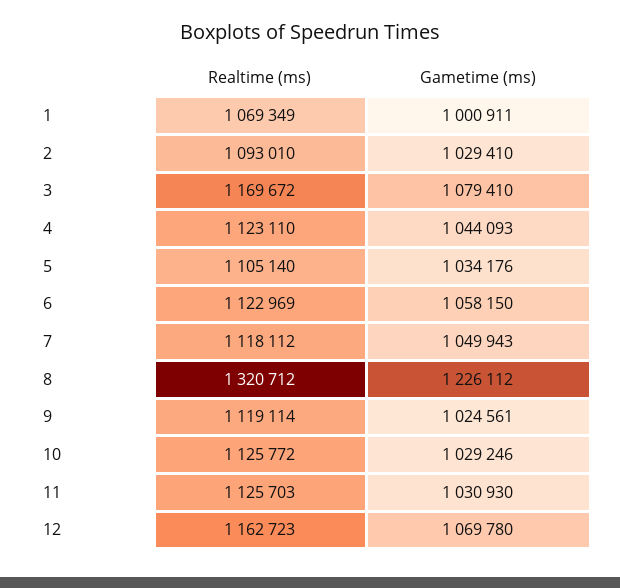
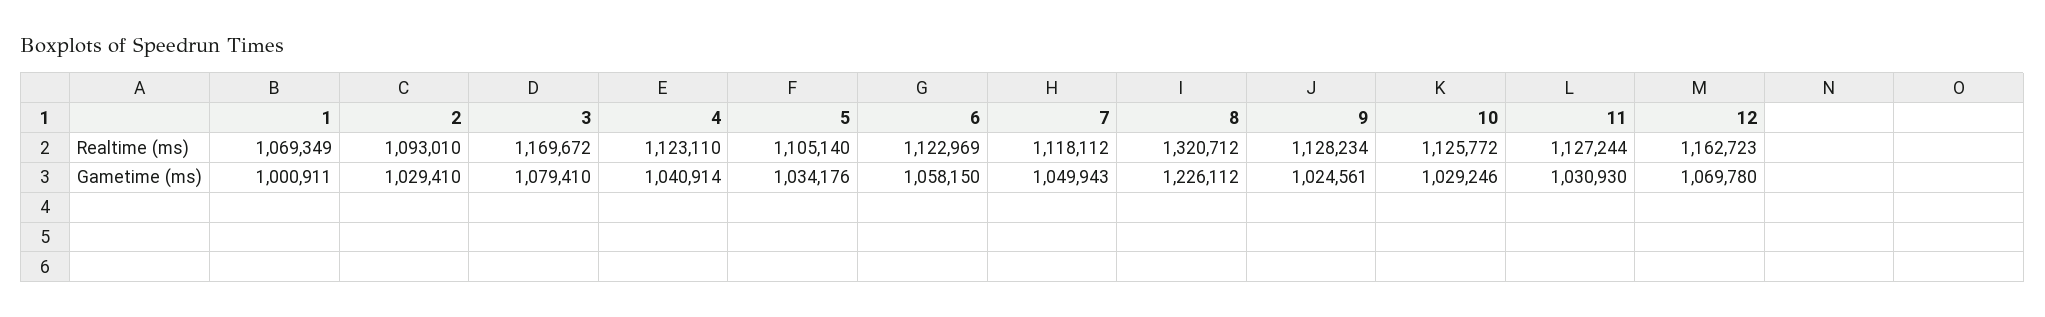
Gametime (ms), 4: 1044093 -> 1040914
Realtime (ms), 9: 1119114 -> 1128234
Realtime (ms), 11: 1125703 -> 1127244

